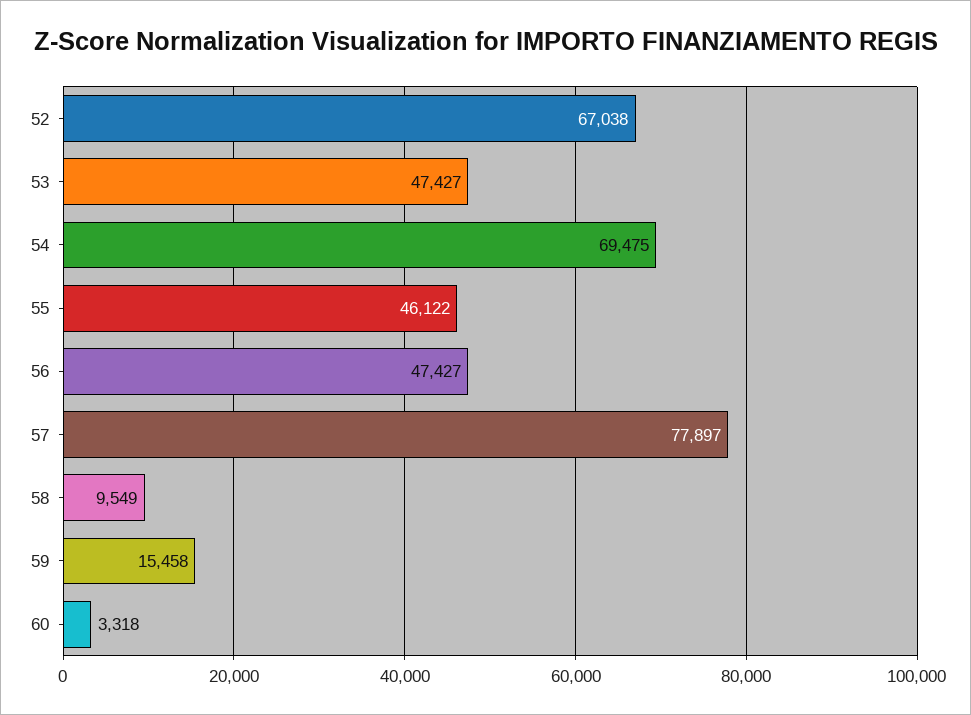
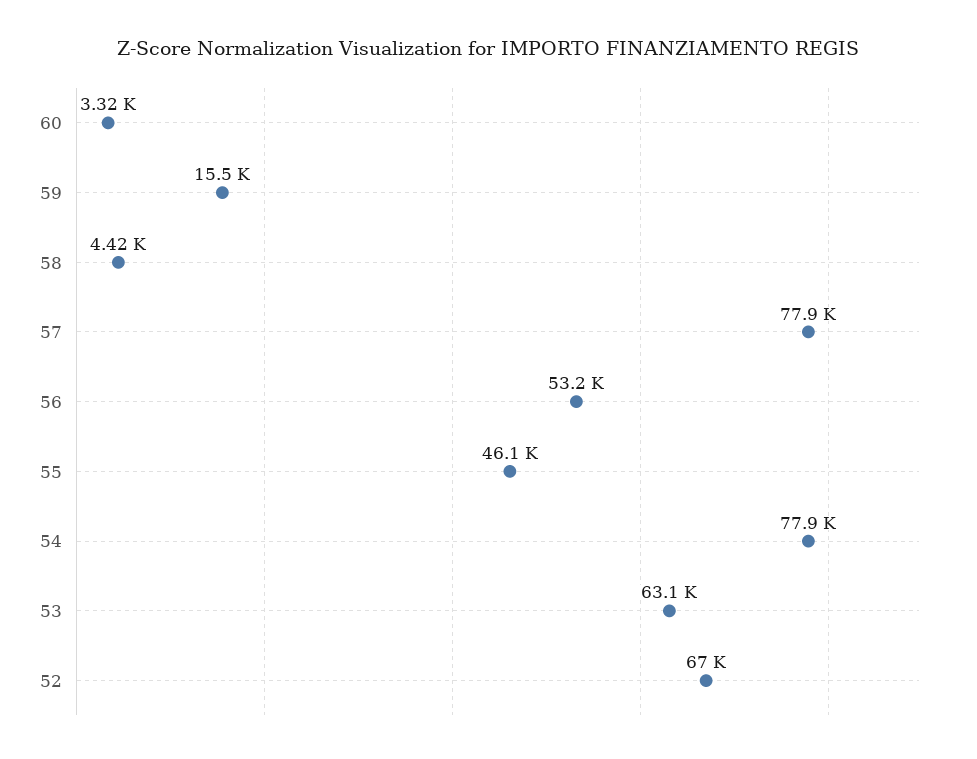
53: 47427 -> 63100
54: 69475 -> 77900
56: 47427 -> 53200
58: 9549 -> 4420

